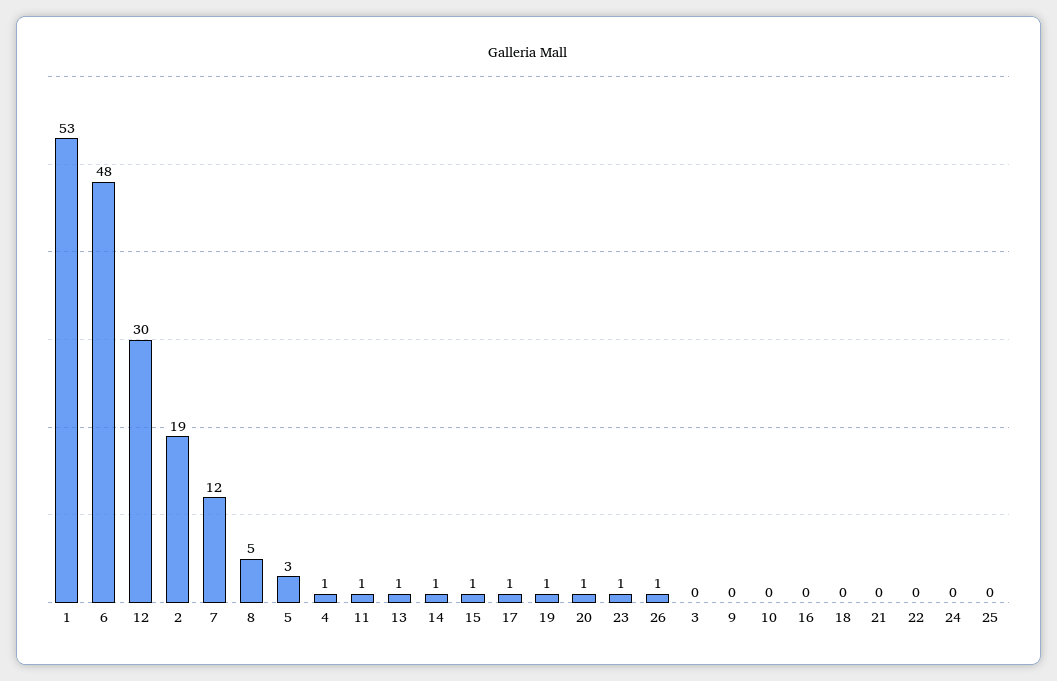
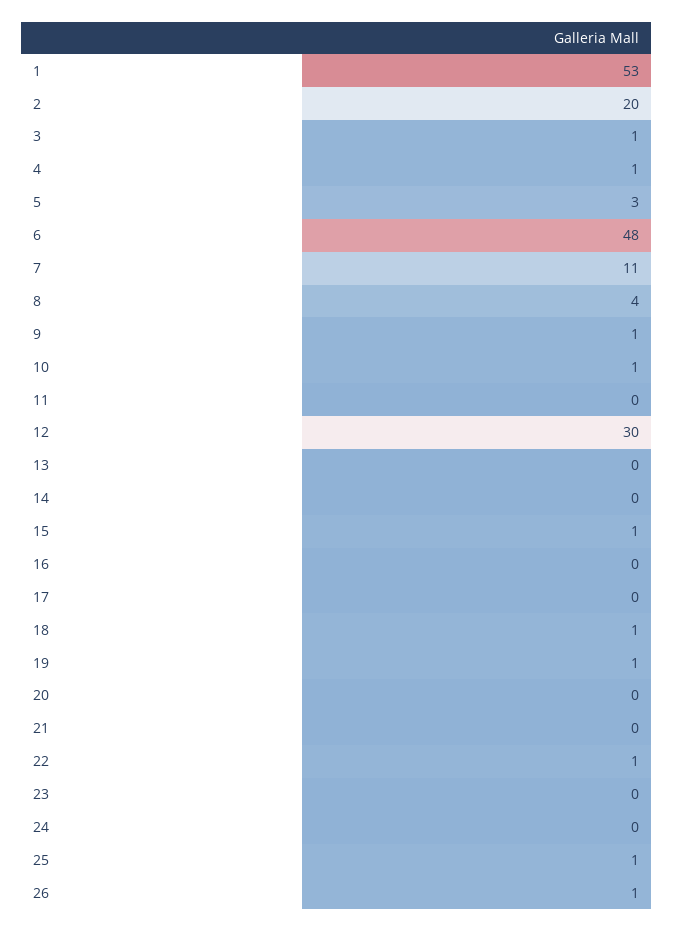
2: 19 -> 20
7: 12 -> 11
8: 5 -> 4
11: 1 -> 0
13: 1 -> 0
14: 1 -> 0
17: 1 -> 0
20: 1 -> 0
23: 1 -> 0
3: 0 -> 1
9: 0 -> 1
10: 0 -> 1
18: 0 -> 1
22: 0 -> 1
25: 0 -> 1

